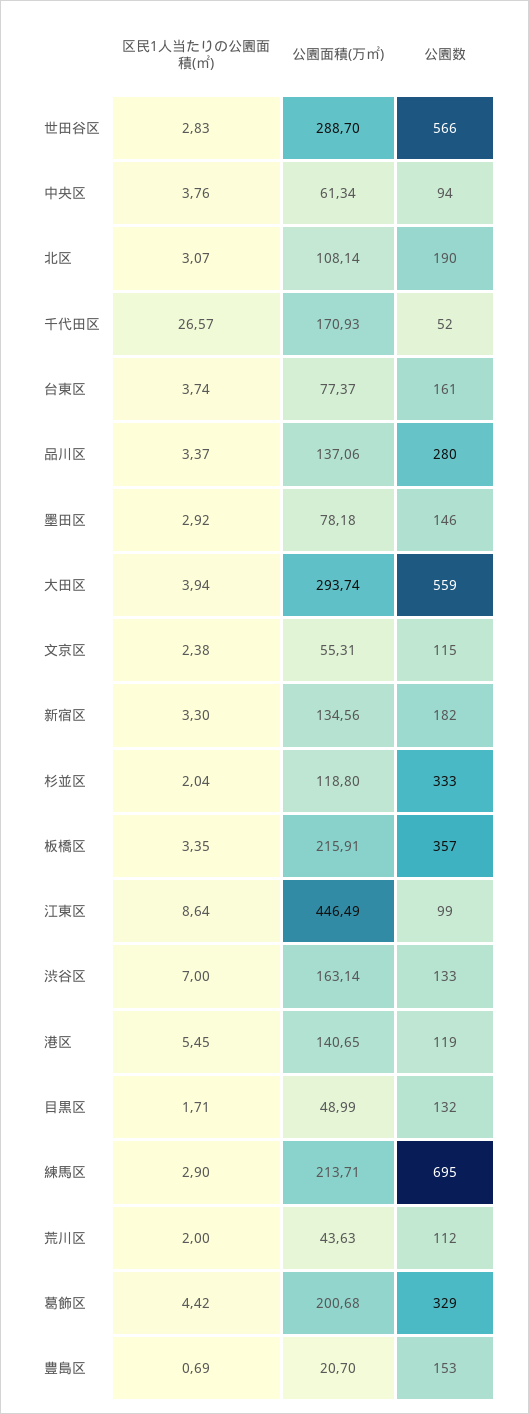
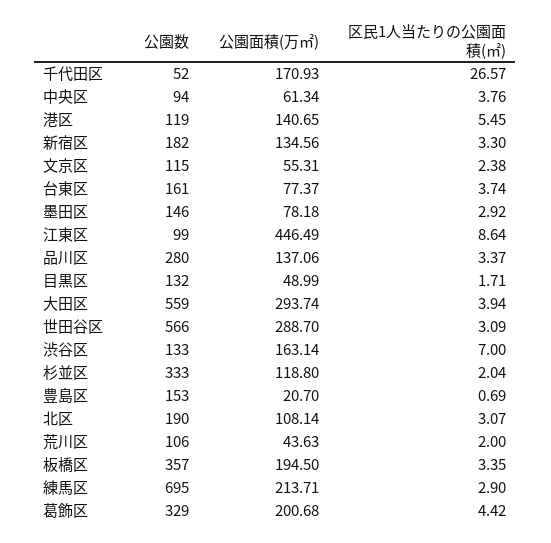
区民1人当たりの公園面積(㎡), 世田谷区: 2.83 -> 3.09
公園面積(万㎡), 板橋区: 215.91 -> 194.5
公園数, 荒川区: 112 -> 106

